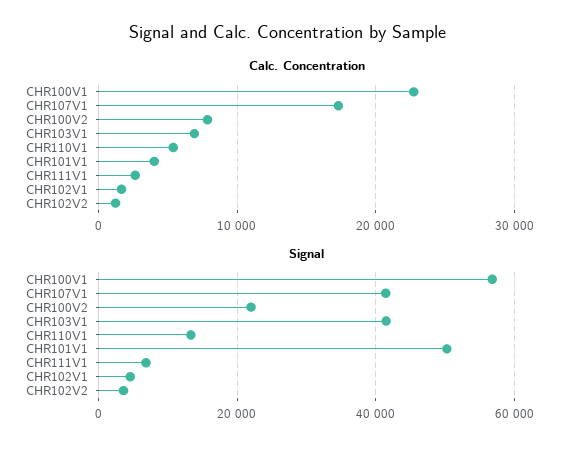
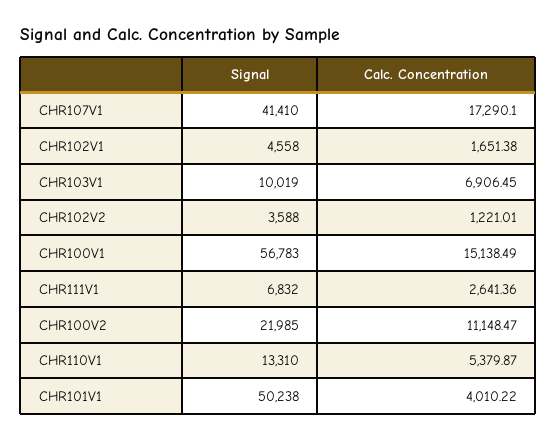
Calc. Concentration, CHR100V1: 23000 -> 15138.49
Calc. Concentration, CHR100V2: 8000 -> 11148.47
Signal, CHR103V1: 42000 -> 10019

